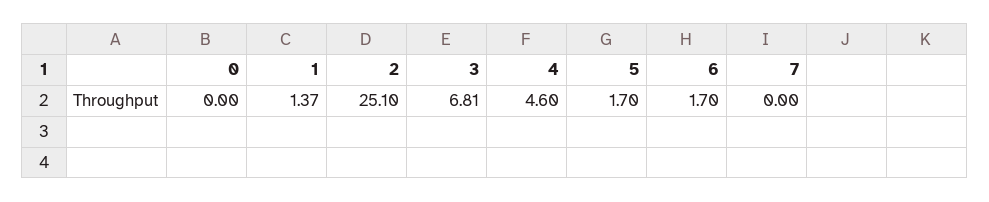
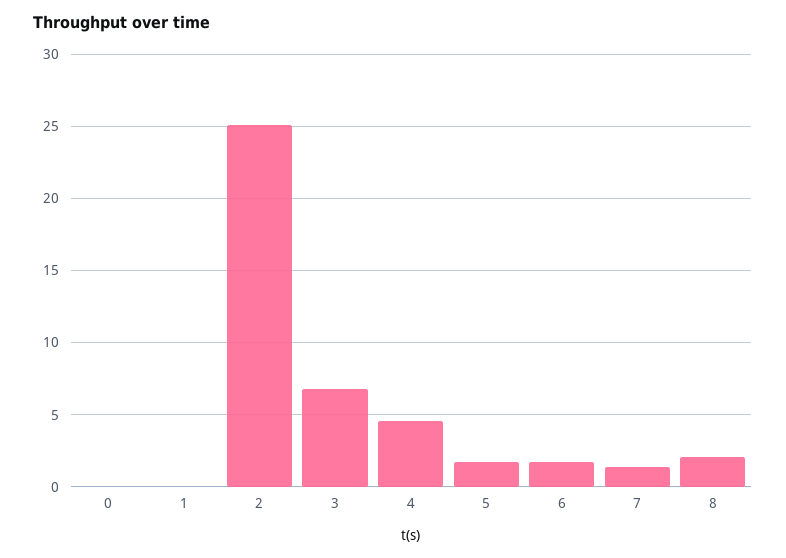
1: 1.37 -> 0
7: 0 -> 1.5
8: none -> 2

